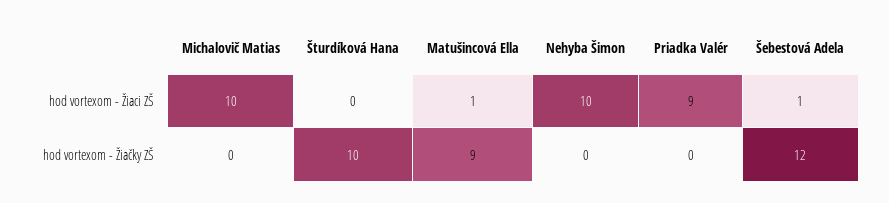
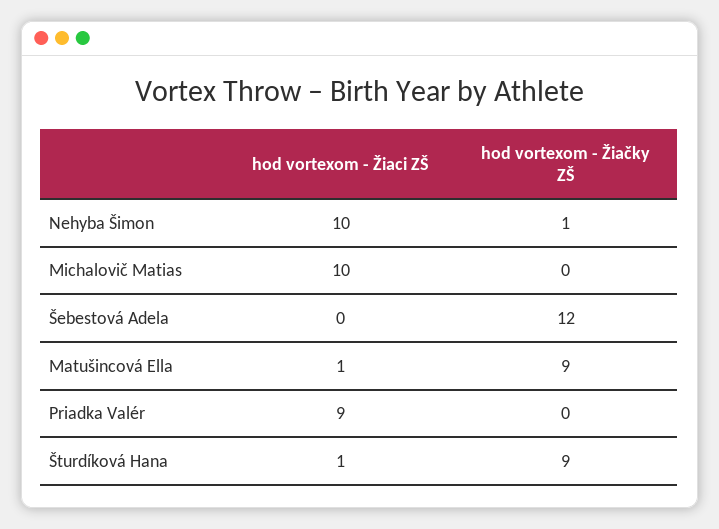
Šturdíková Hana, hod vortexom - Žiaci ZŠ: 0 -> 1
Šebestová Adela, hod vortexom - Žiaci ZŠ: 1 -> 0
Šturdíková Hana, hod vortexom - Žiačky ZŠ: 10 -> 9
Nehyba Šimon, hod vortexom - Žiačky ZŠ: 0 -> 1

